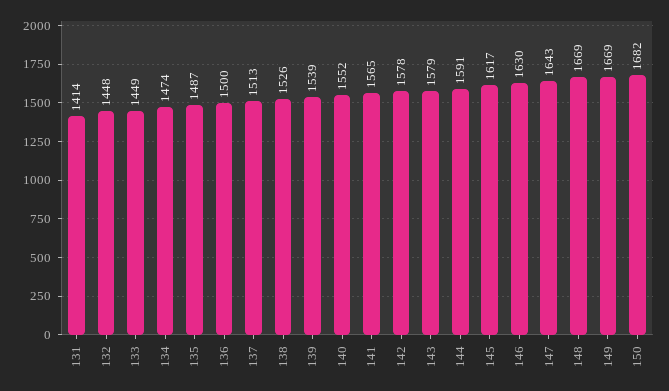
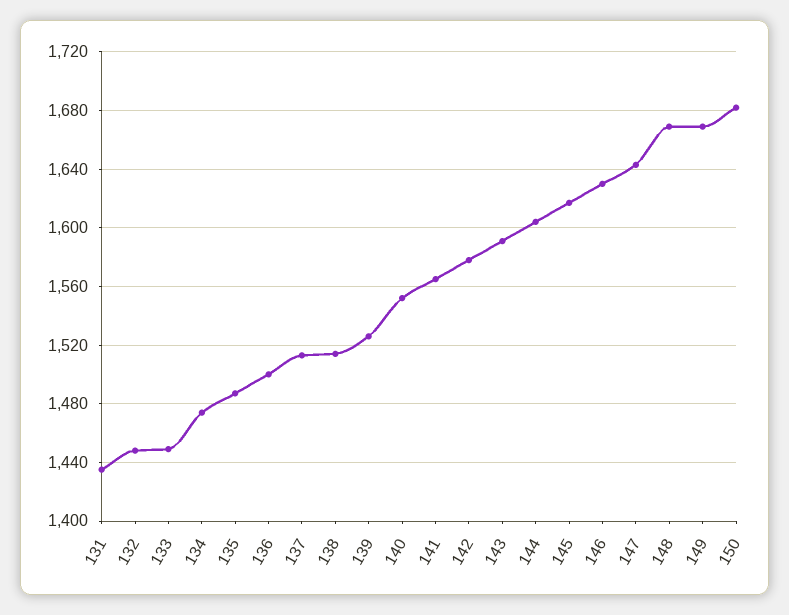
131: 1414 -> 1435
138: 1526 -> 1515
139: 1539 -> 1525
143: 1579 -> 1590
144: 1591 -> 1605

